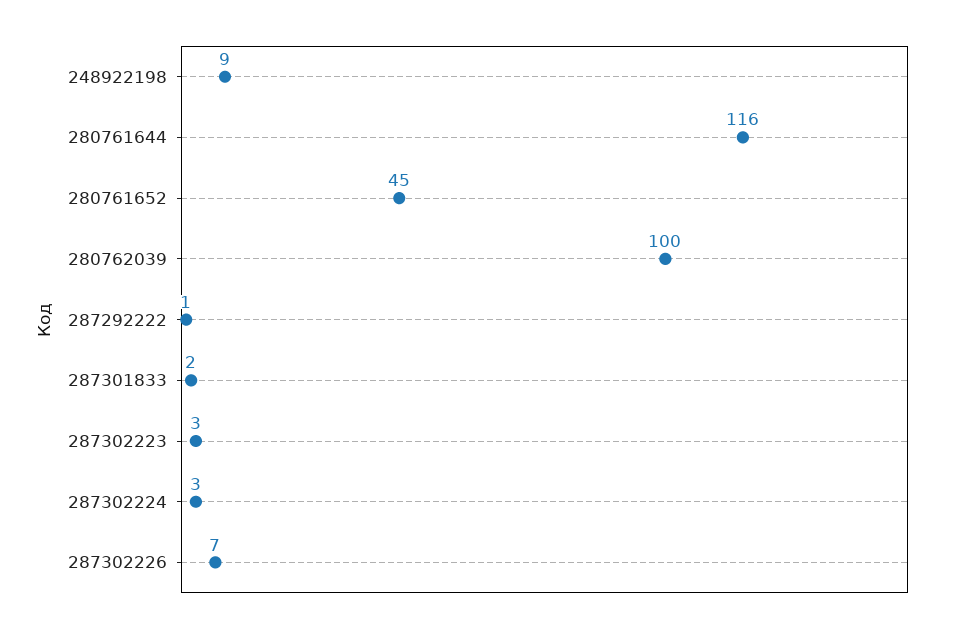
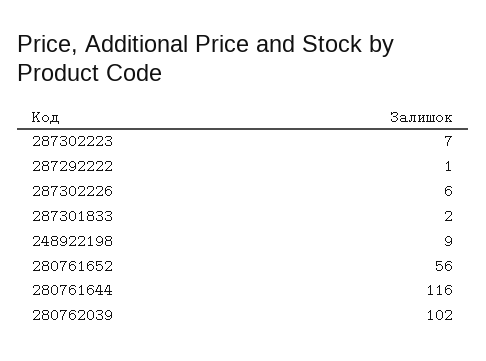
280761652: 45 -> 56
280762039: 100 -> 102
287302223: 3 -> 7
287302224: 3 -> none
287302226: 7 -> 6

